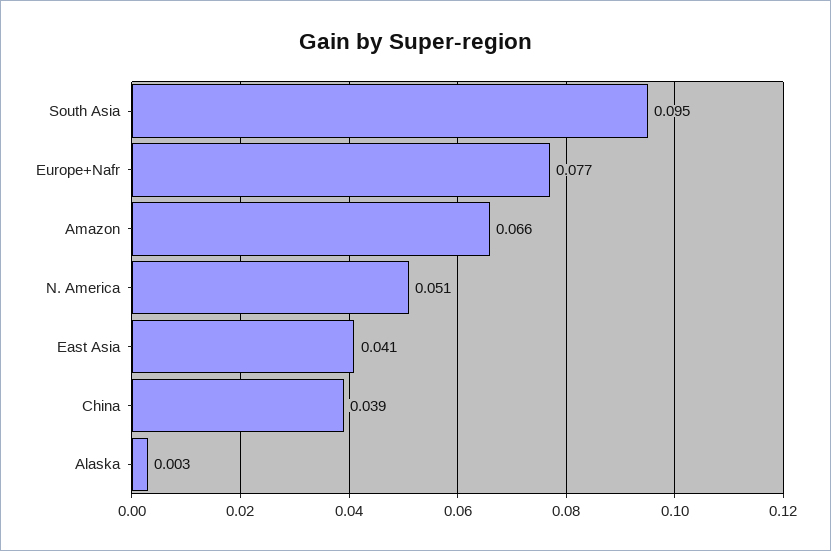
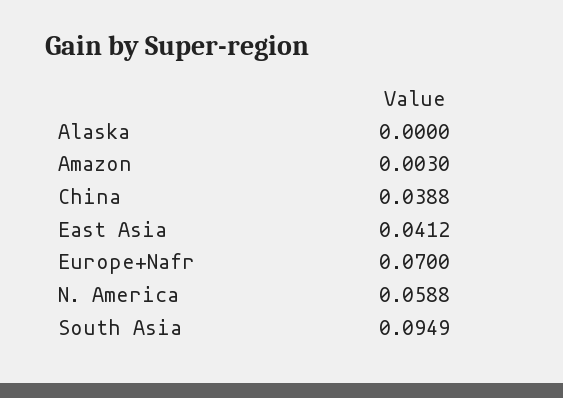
Europe+Nafr: 0.077 -> 0.07
Amazon: 0.066 -> 0.003
N. America: 0.051 -> 0.0588
Alaska: 0.003 -> 0

